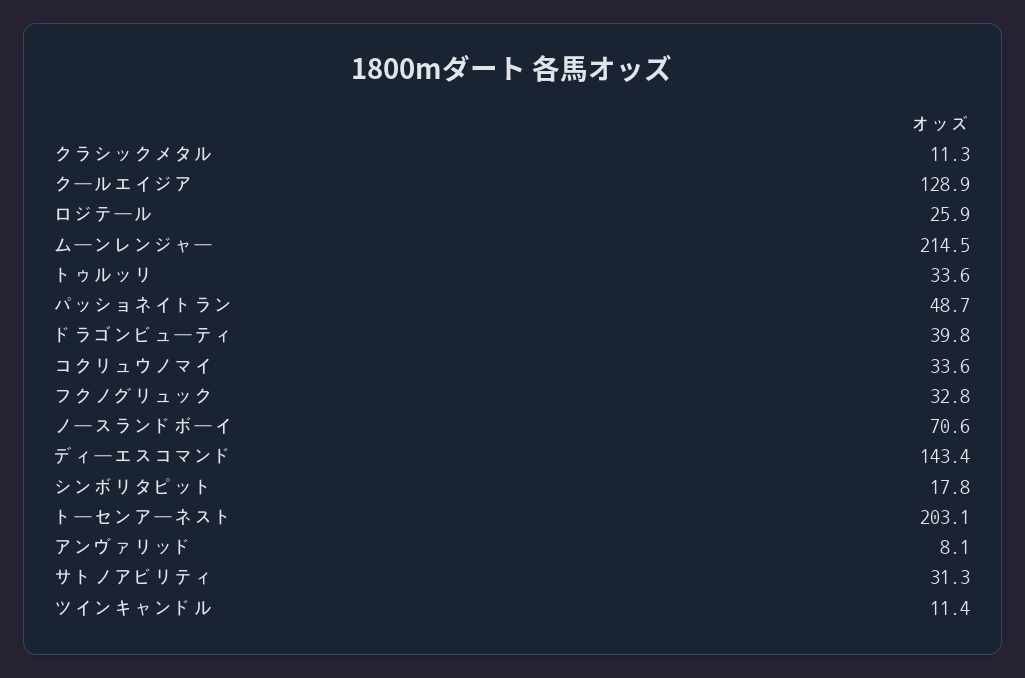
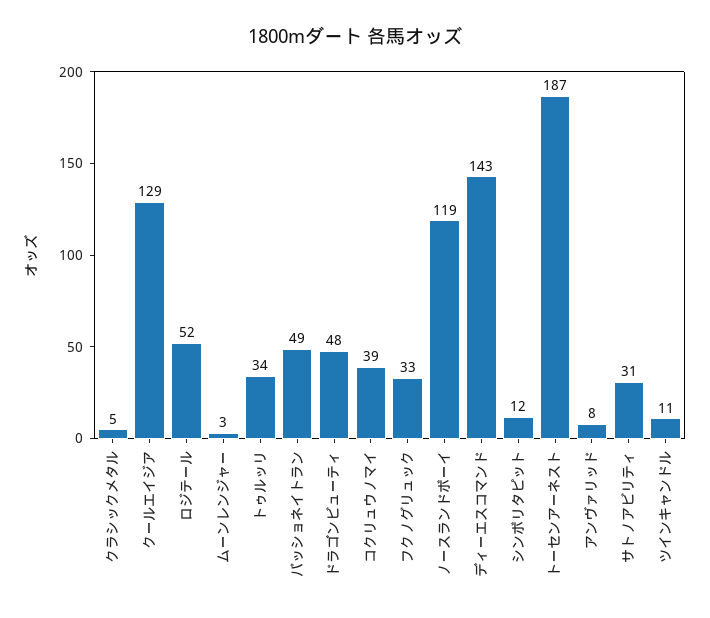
クラシックメタル: 11.3 -> 5
ロジテール: 25.9 -> 52
ムーンレンジャー: 214.5 -> 3
ドラゴンビューティ: 39.8 -> 48
コクリュウノマイ: 33.6 -> 39
ノースランドボーイ: 70.6 -> 119
シンボリタピット: 17.8 -> 12
トーセンアーネスト: 203.1 -> 187

